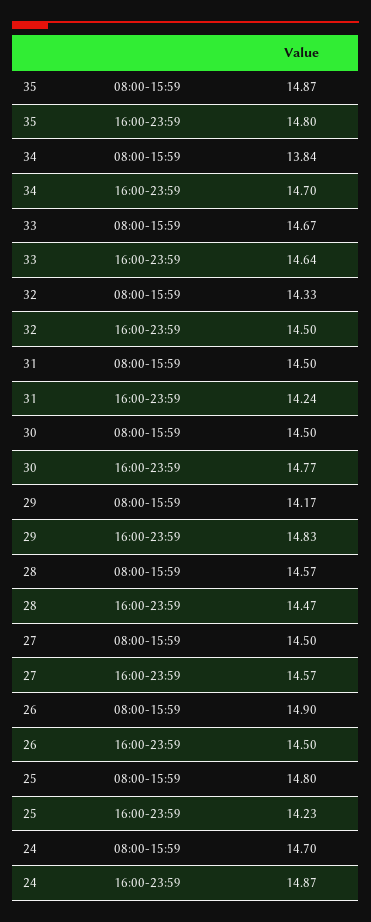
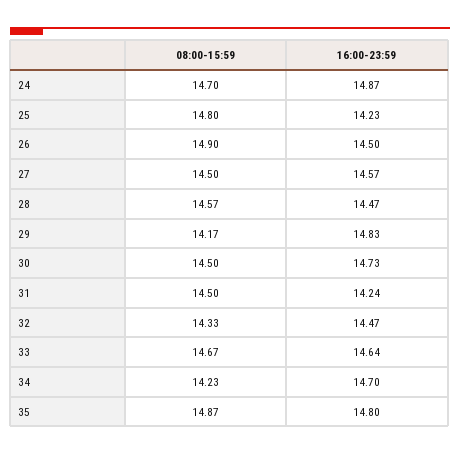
34, 08:00-15:59: 13.84 -> 14.23
32, 16:00-23:59: 14.5 -> 14.47
30, 16:00-23:59: 14.77 -> 14.73

